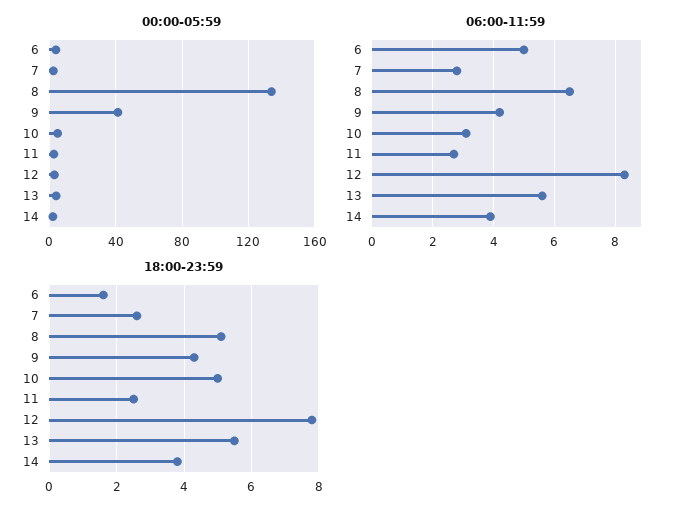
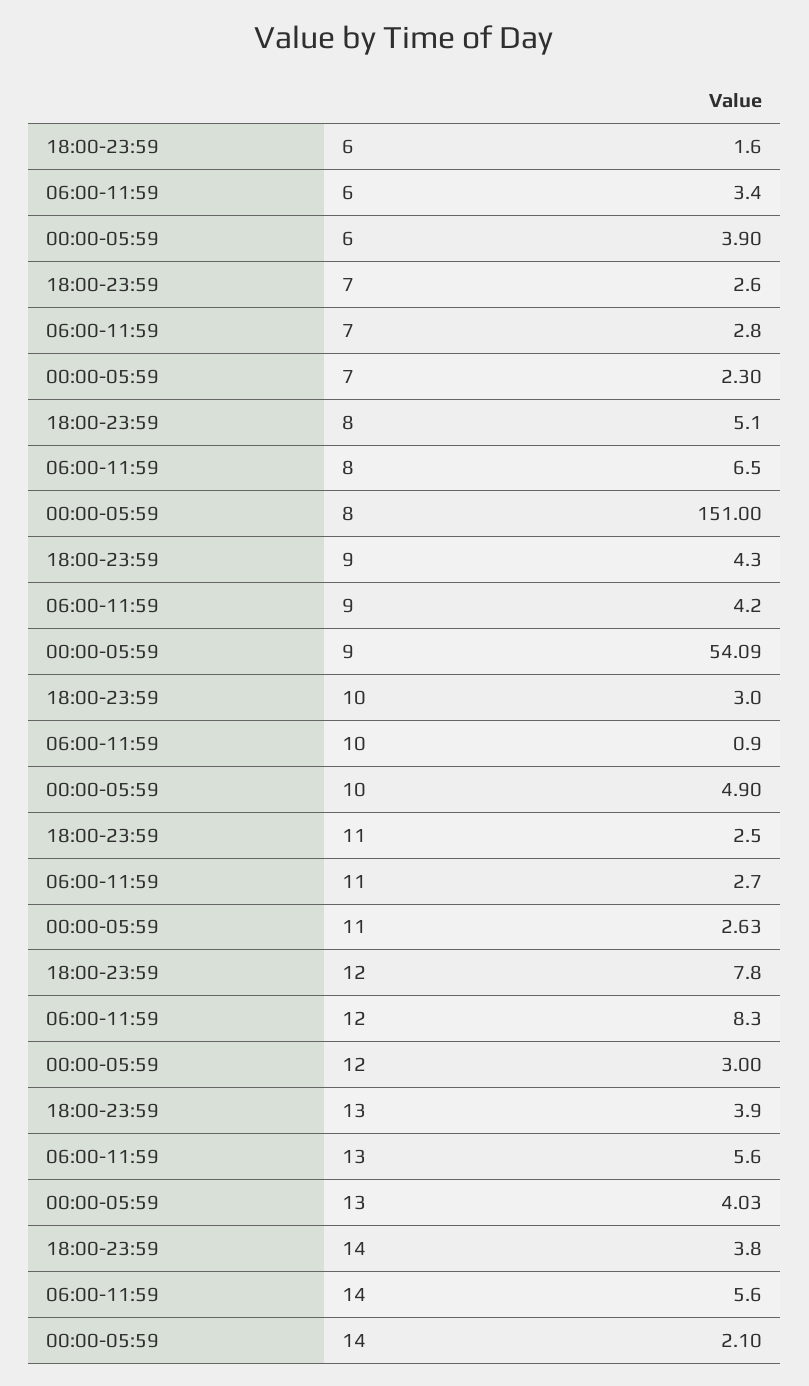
00:00-05:59, 8: 135 -> 151
00:00-05:59, 9: 40 -> 54.09
06:00-11:59, 6: 5 -> 3.4
06:00-11:59, 10: 3 -> 0.9
06:00-11:59, 14: 4 -> 5.6
18:00-23:59, 10: 5 -> 3
18:00-23:59, 13: 5.5 -> 3.9

